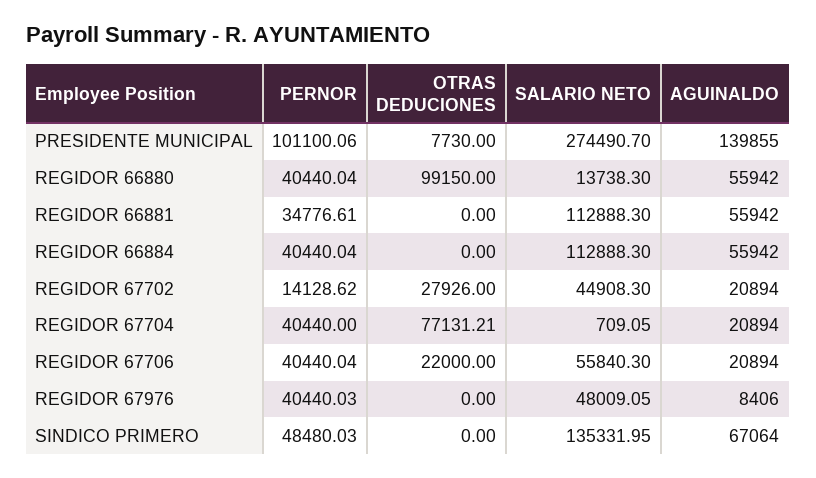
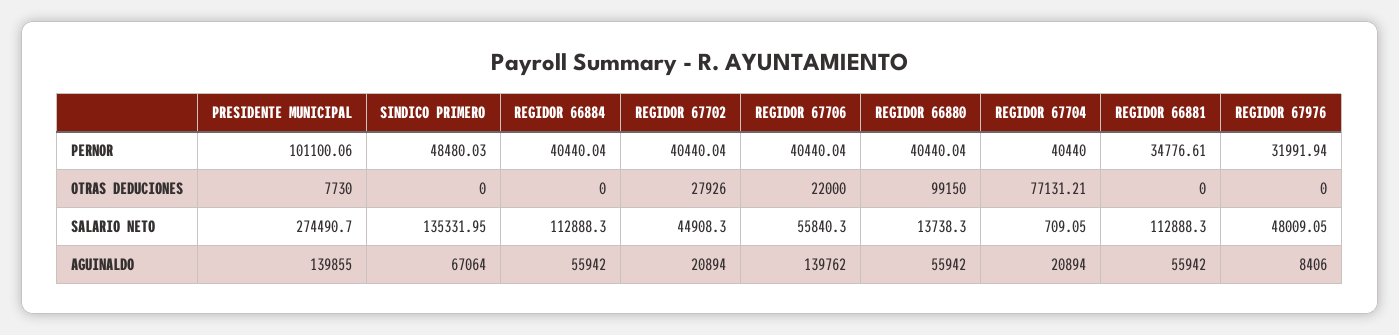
PERNOR, REGIDOR 67702: 14128.62 -> 40440.04
AGUINALDO, REGIDOR 67706: 20894 -> 139762
PERNOR, REGIDOR 67976: 40440.03 -> 31991.94

